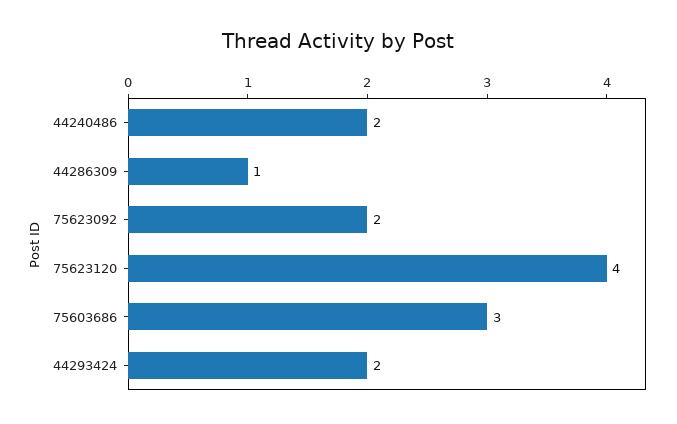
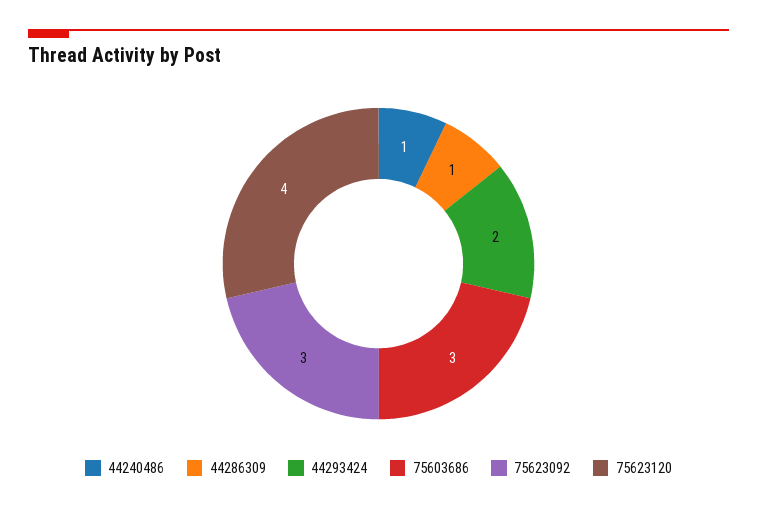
44240486: 2 -> 1
75623092: 2 -> 3

